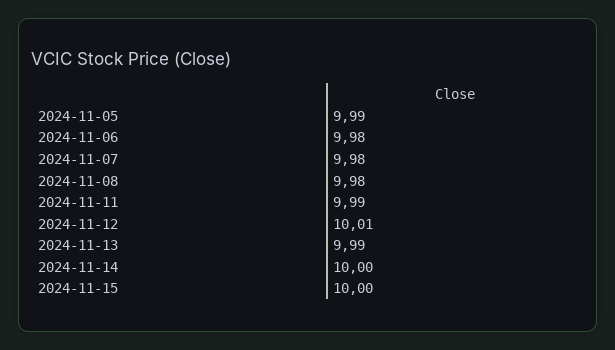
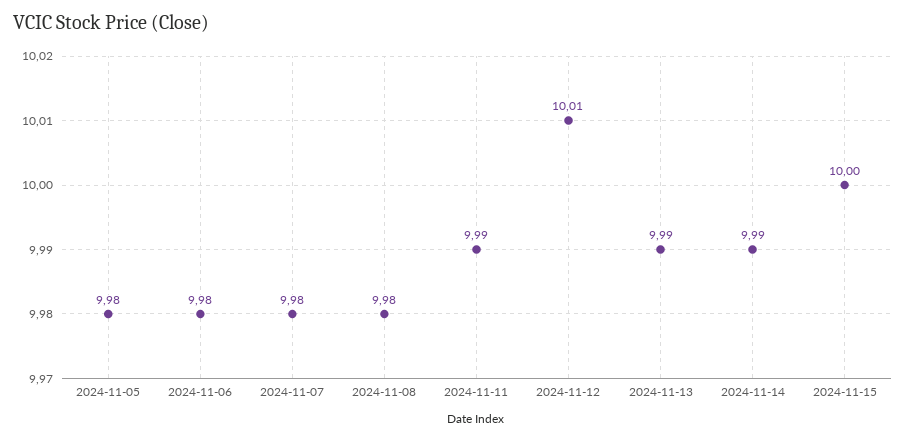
2024-11-05: 9.99 -> 9.98
2024-11-14: 10 -> 9.99

